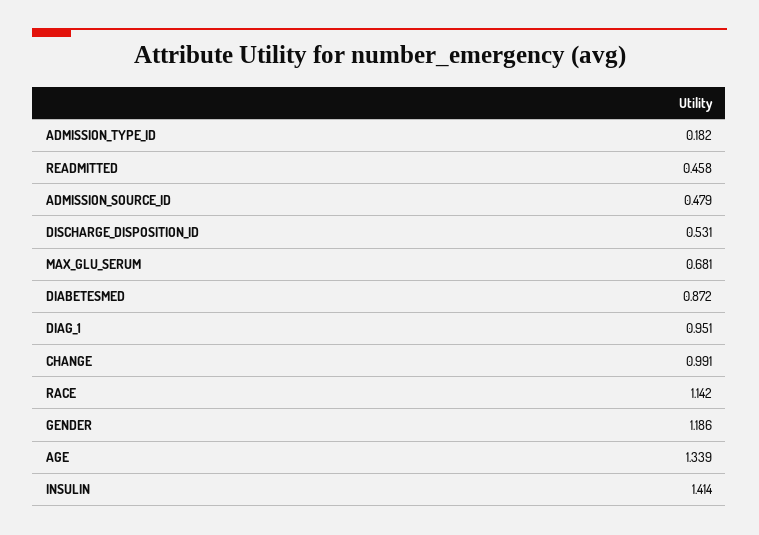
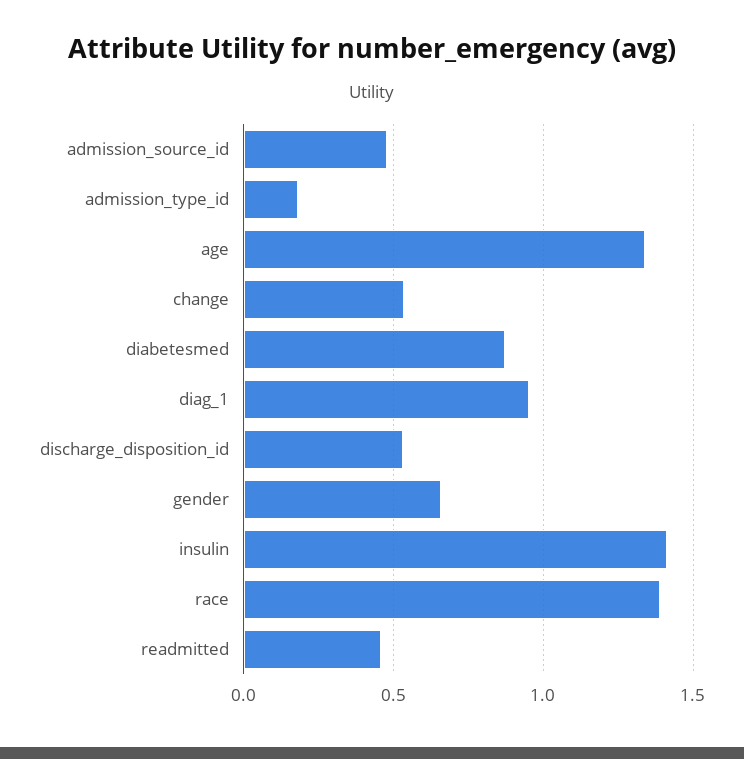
MAX_GLU_SERUM: 0.681 -> none
CHANGE: 0.991 -> 0.55
RACE: 1.142 -> 1.4
GENDER: 1.186 -> 0.65

